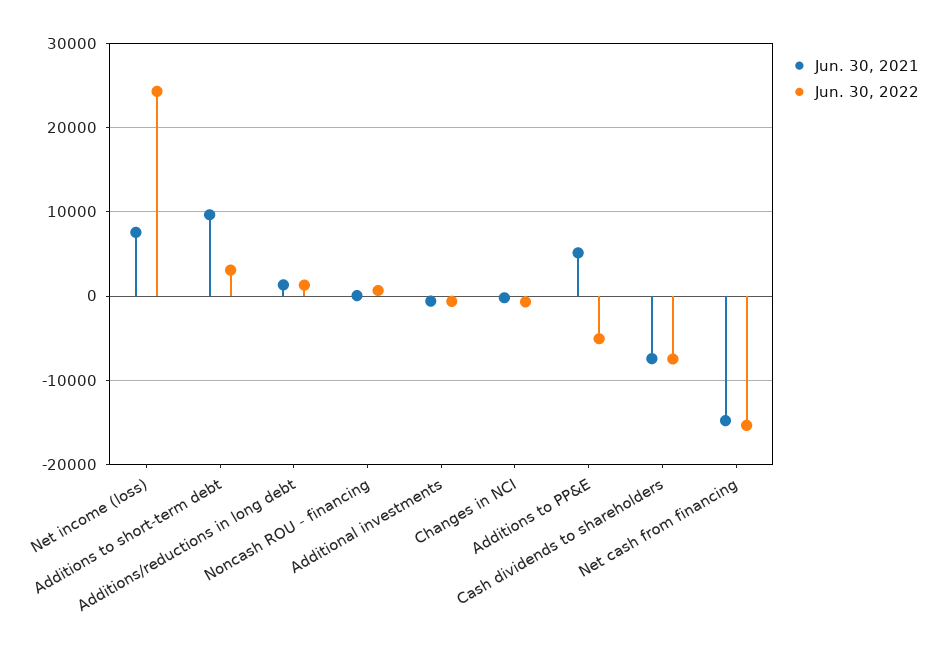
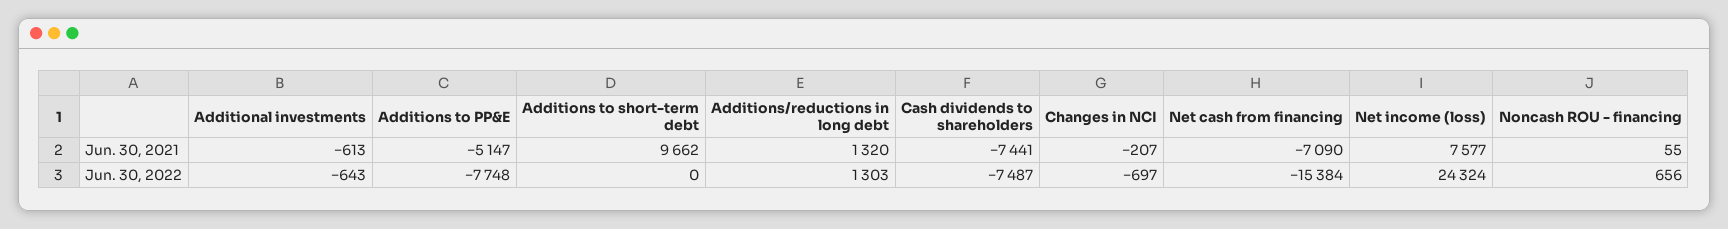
Jun. 30, 2022, Additions to short-term debt: 3000 -> 0
Jun. 30, 2021, Additions to PP&E: 5000 -> -5147
Jun. 30, 2022, Additions to PP&E: -5000 -> -7748
Jun. 30, 2021, Net cash from financing: -15000 -> -7090

